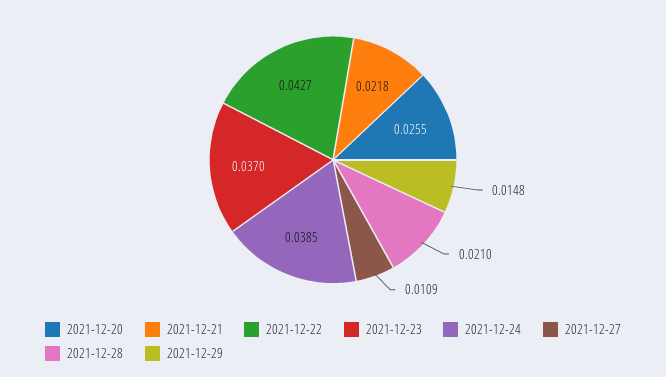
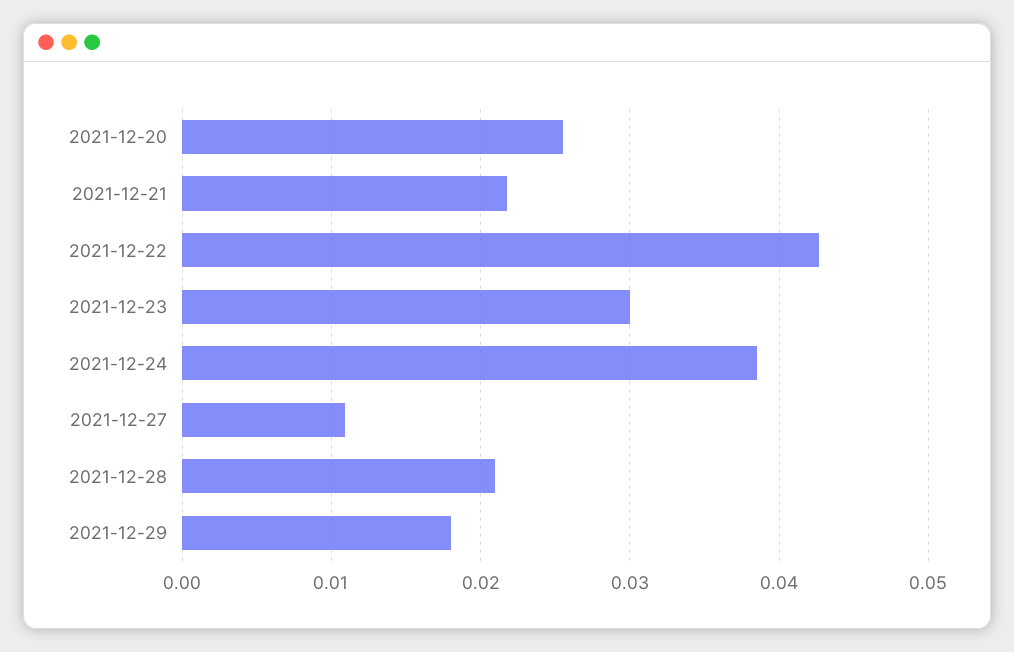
2021-12-23: 0.037 -> 0.03
2021-12-29: 0.0148 -> 0.018

